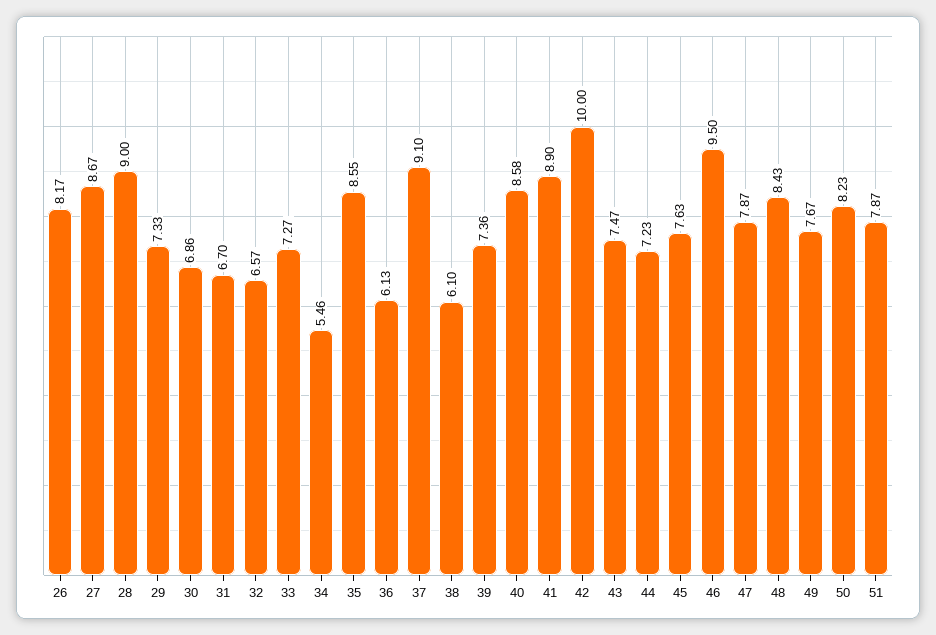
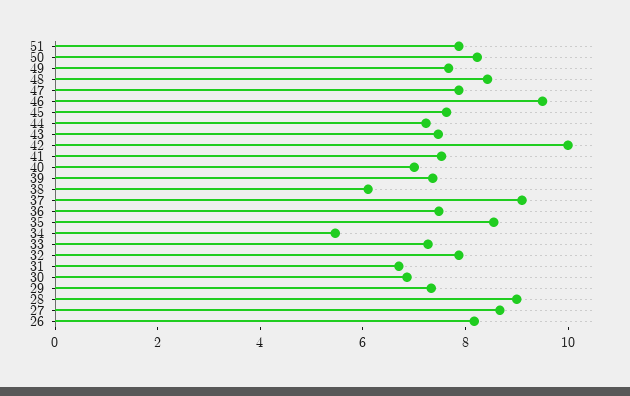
32: 6.57 -> 8
36: 6.13 -> 7.5
40: 8.58 -> 7
41: 8.9 -> 7.5

